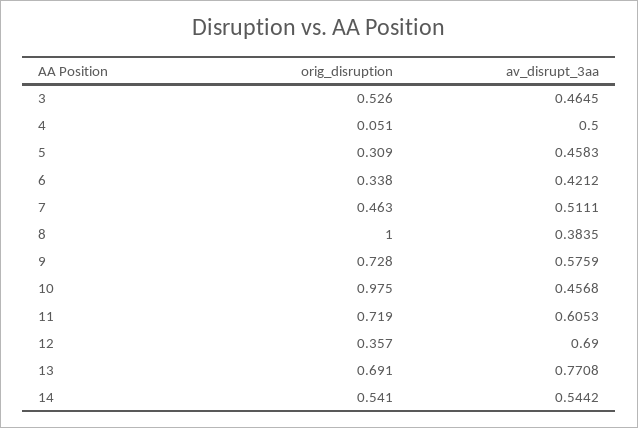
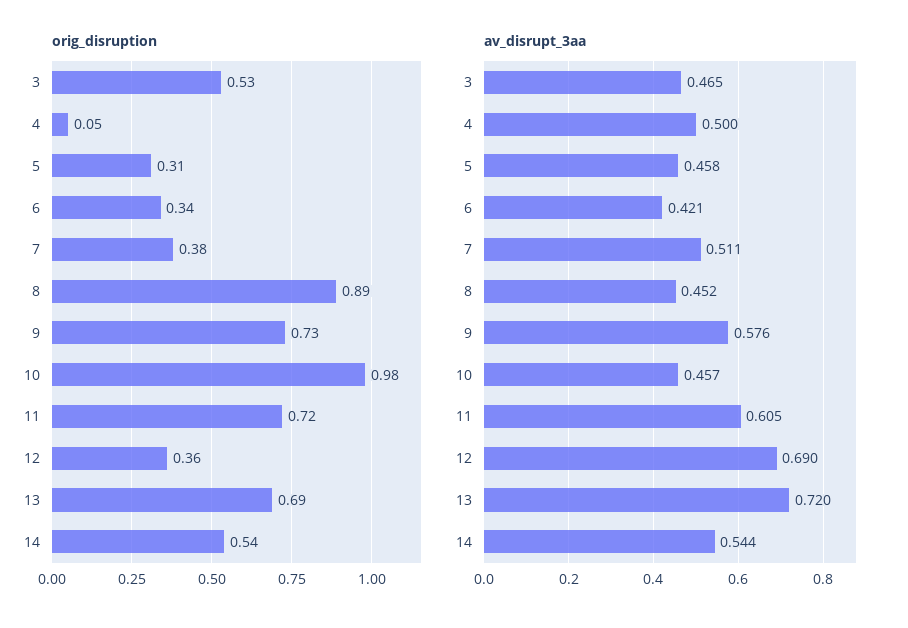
orig_disruption, 7: 0.463 -> 0.38
orig_disruption, 8: 1 -> 0.89
av_disrupt_3aa, 8: 0.3835 -> 0.452
av_disrupt_3aa, 13: 0.7708 -> 0.72

